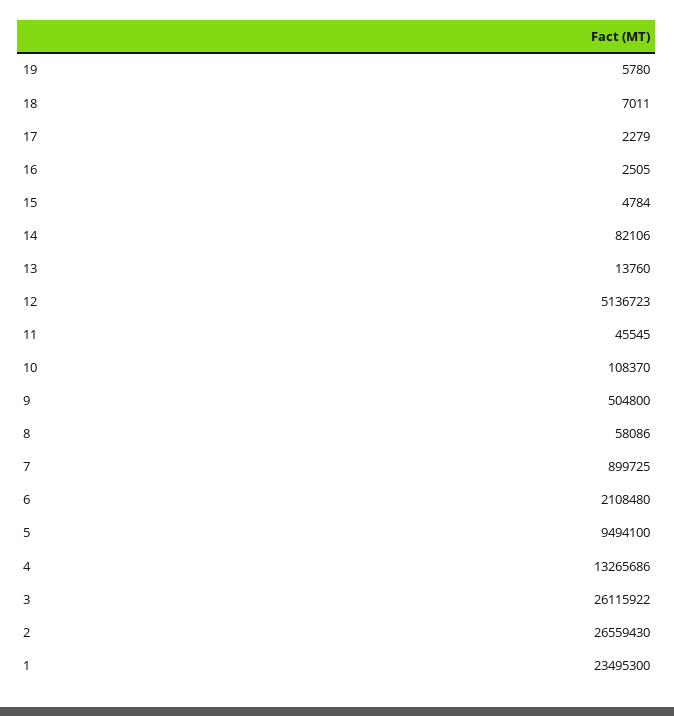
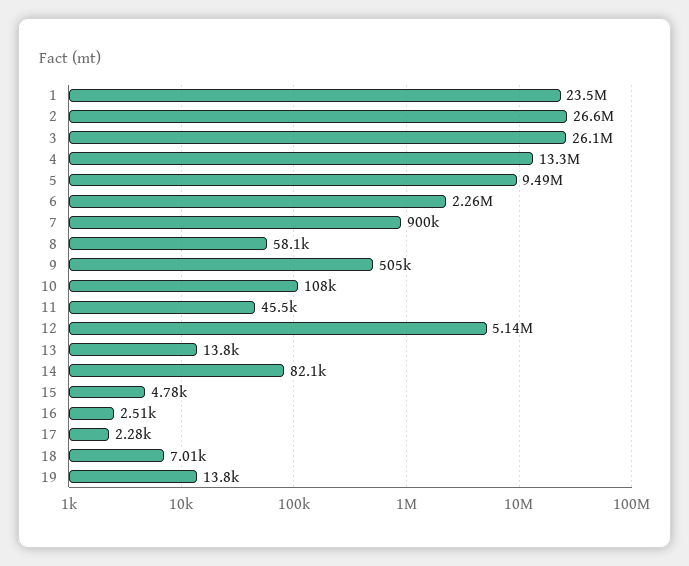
19: 5780 -> 13800
6: 2108480 -> 2260000

